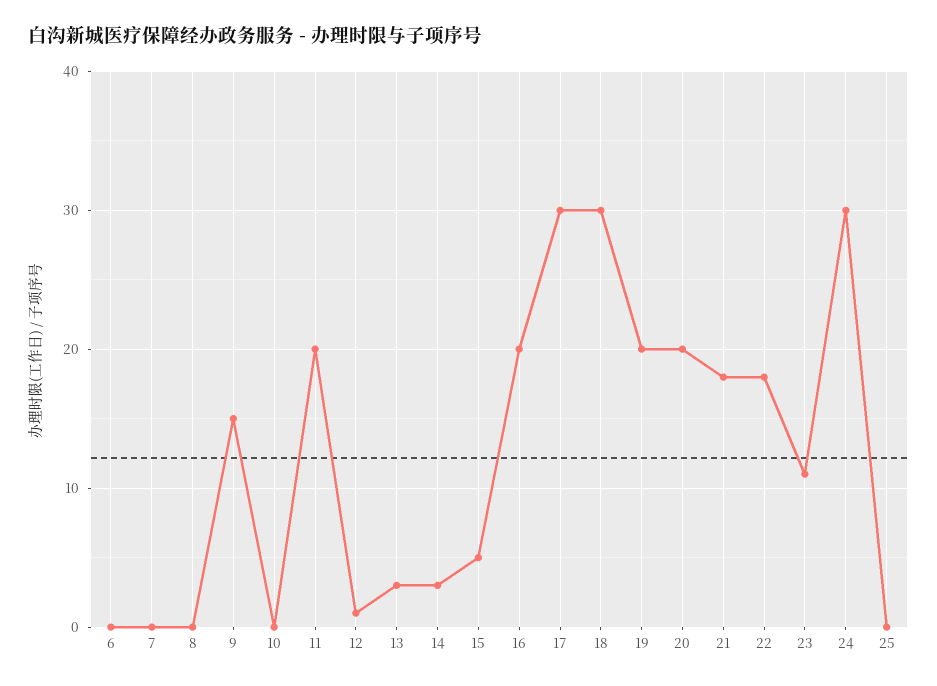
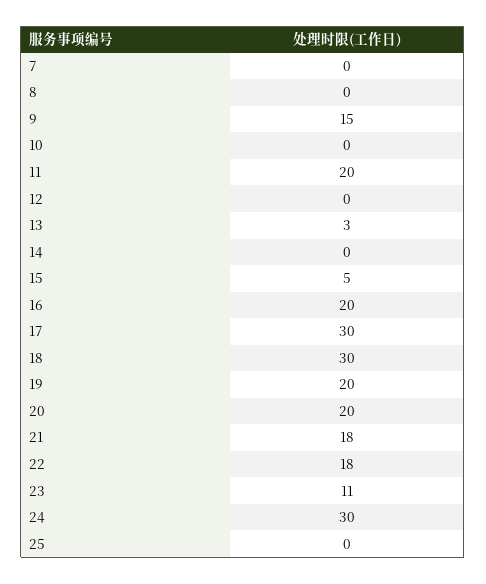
6: 0 -> none
12: 1 -> 0
14: 3 -> 0

